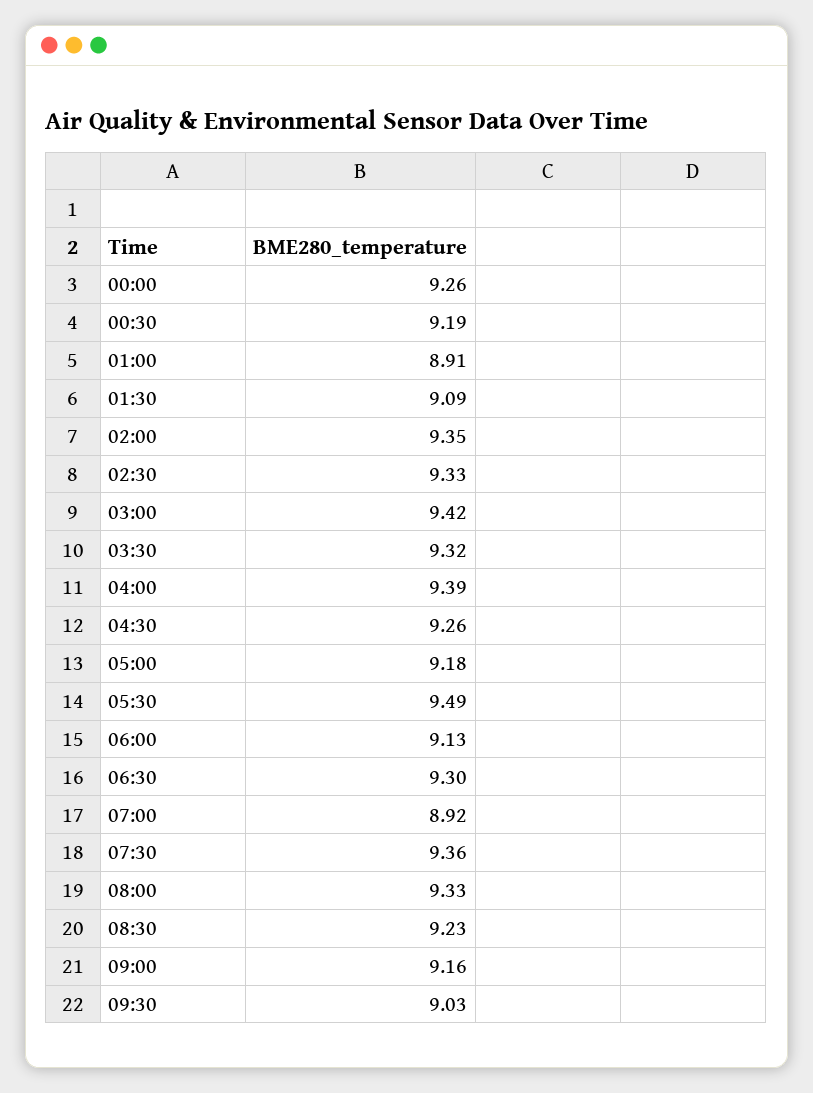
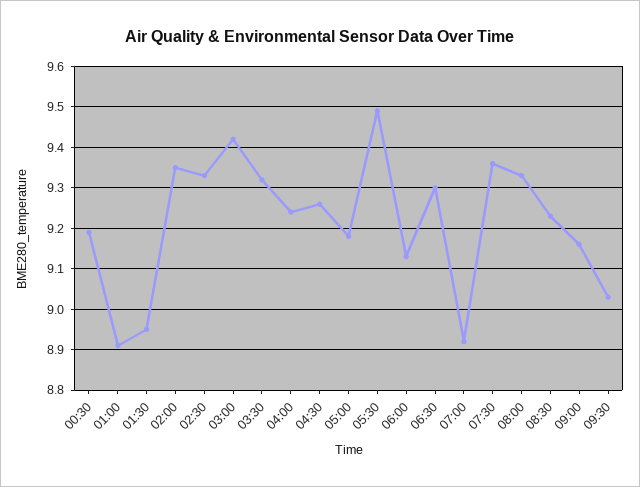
00:00: 9.26 -> none
01:30: 9.09 -> 8.95
04:00: 9.39 -> 9.25

